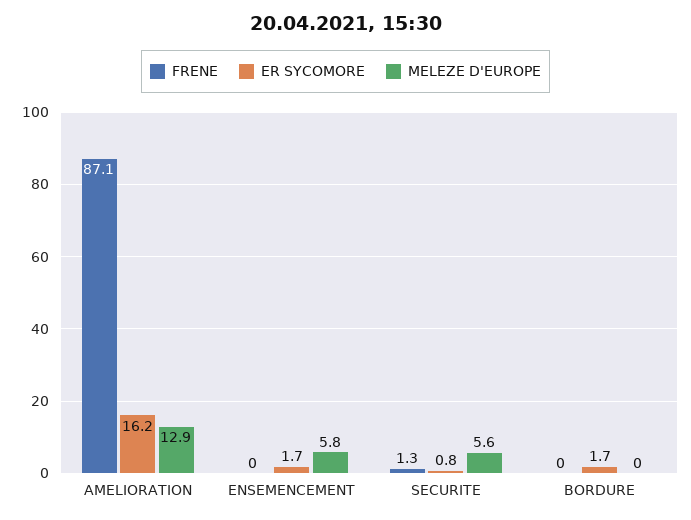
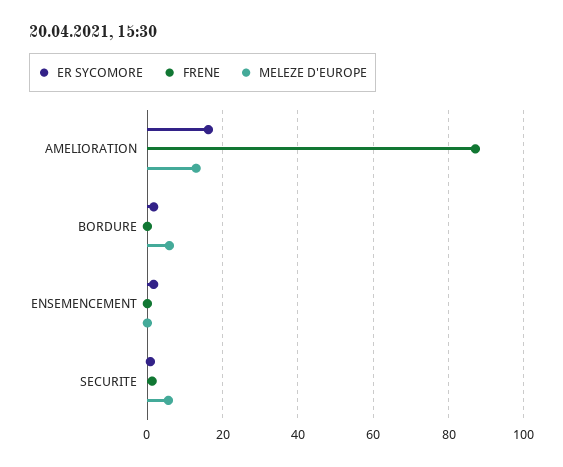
MELEZE D'EUROPE, ENSEMENCEMENT: 5.8 -> 0
MELEZE D'EUROPE, BORDURE: 0 -> 6

